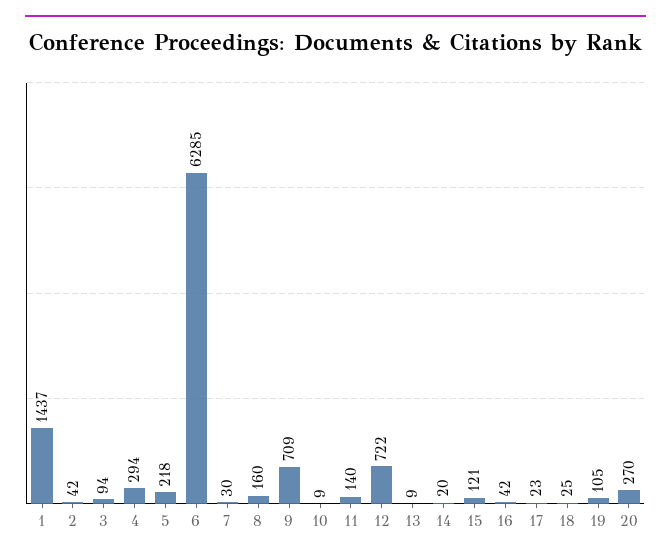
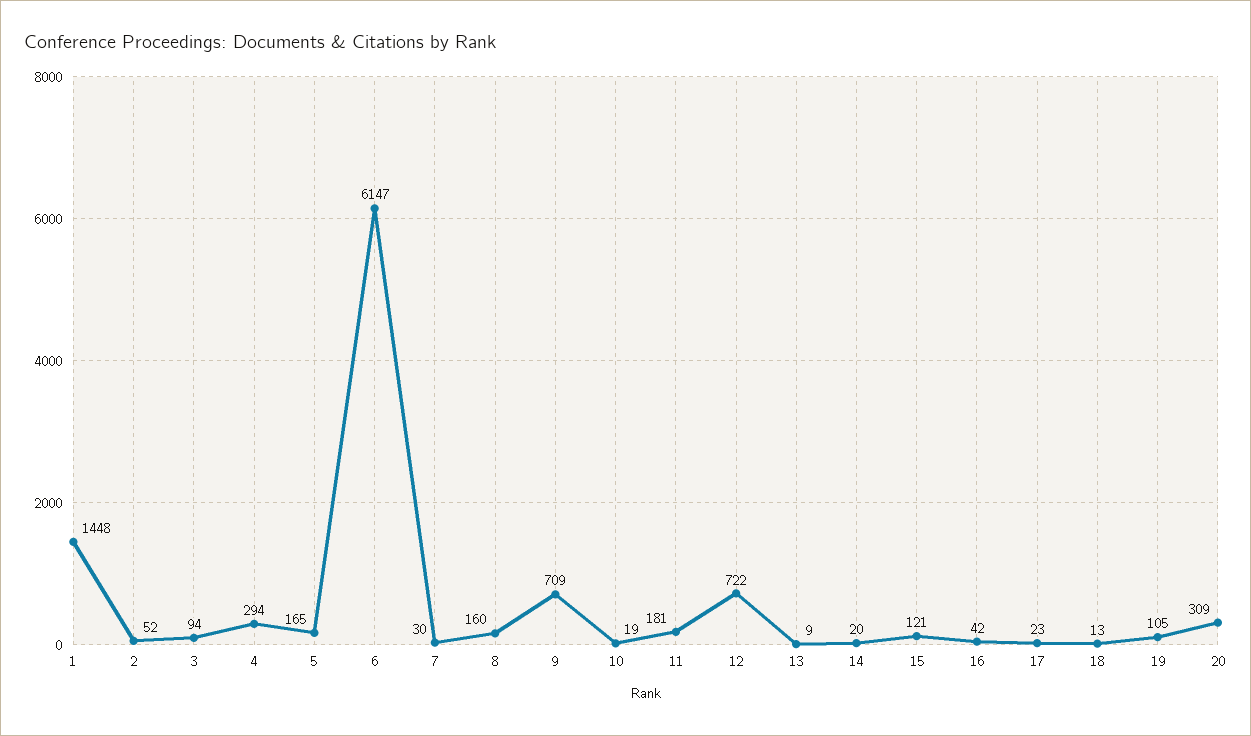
1: 1437 -> 1448
2: 42 -> 52
5: 218 -> 165
6: 6285 -> 6147
10: 9 -> 19
11: 140 -> 181
18: 25 -> 13
20: 270 -> 309

